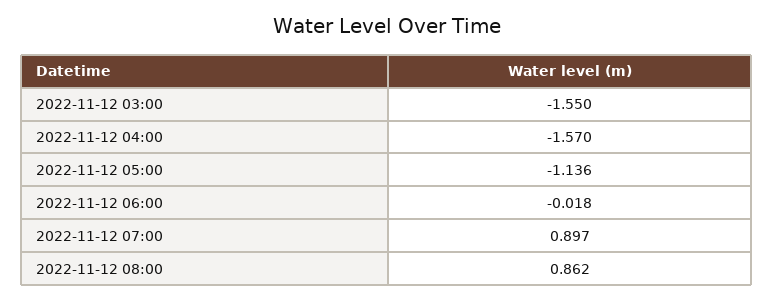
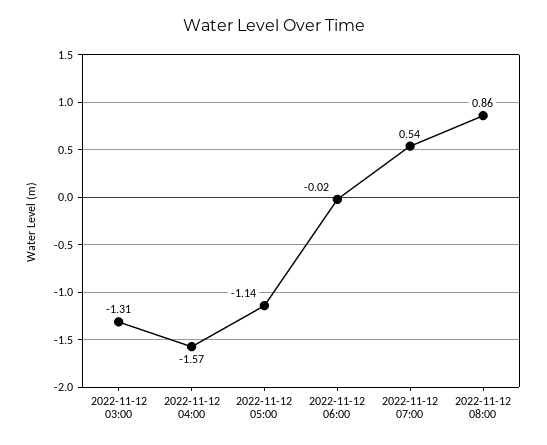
2022-11-12 03:00: -1.55 -> -1.31
2022-11-12 07:00: 0.897 -> 0.54

